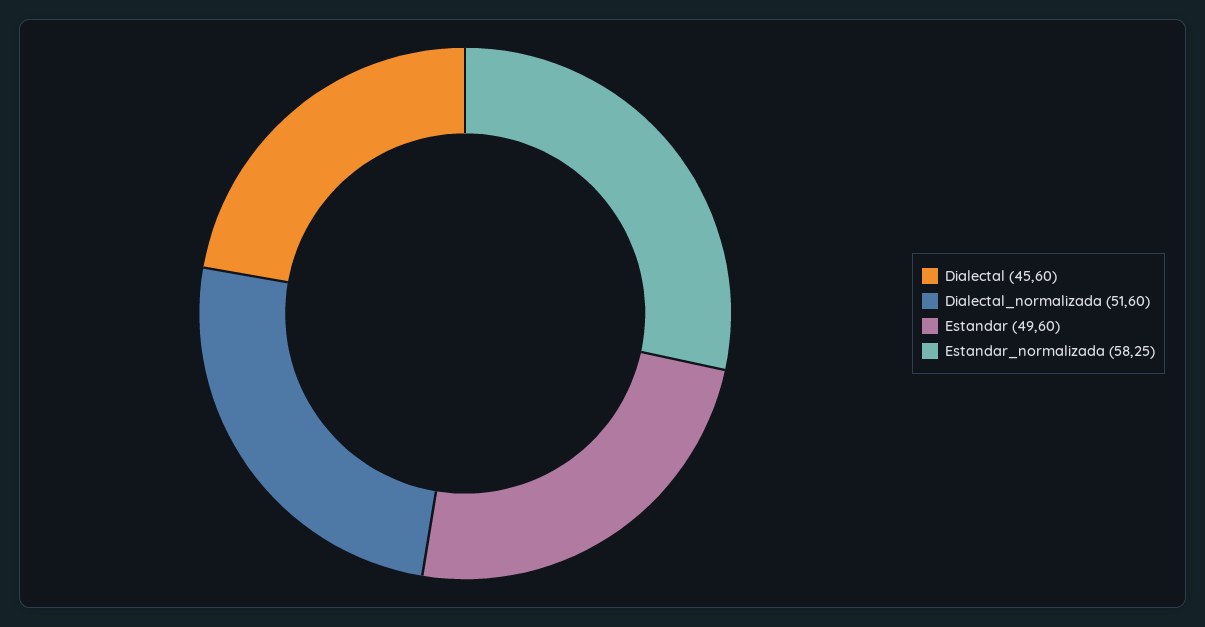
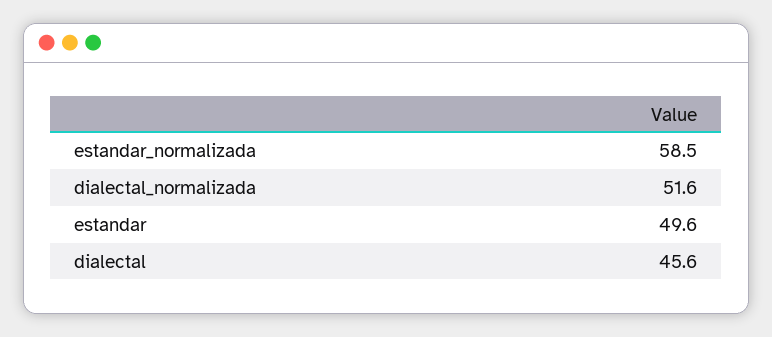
Estandar_normalizada: 58.25 -> 58.5

